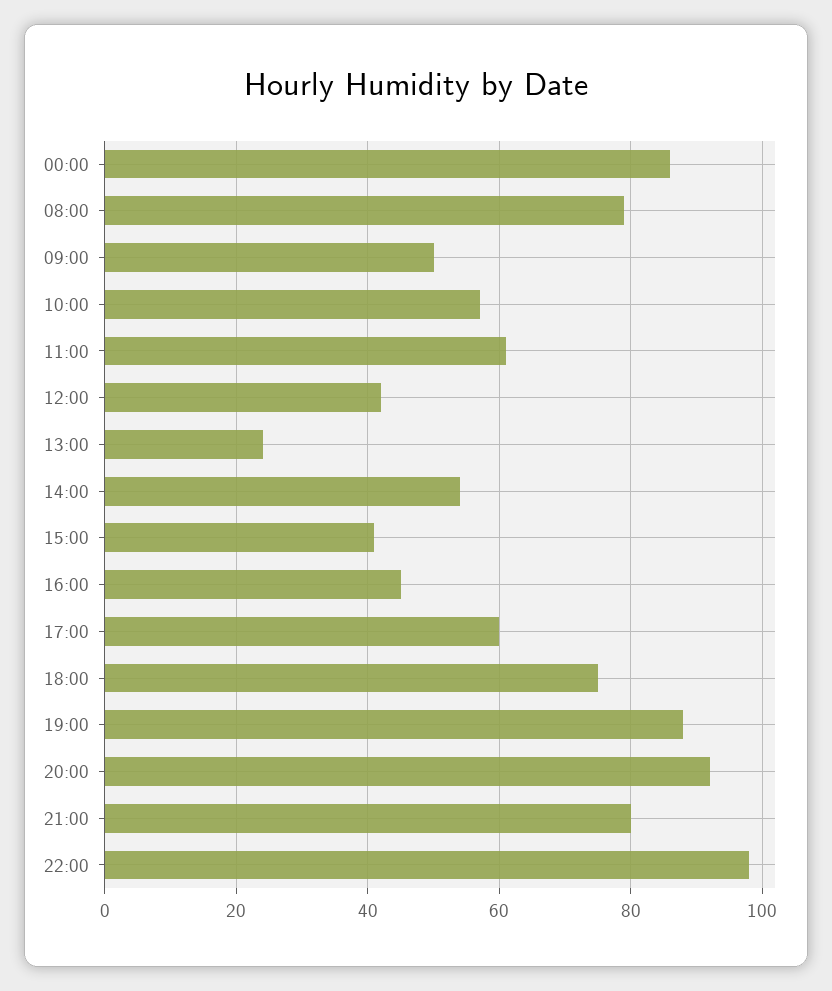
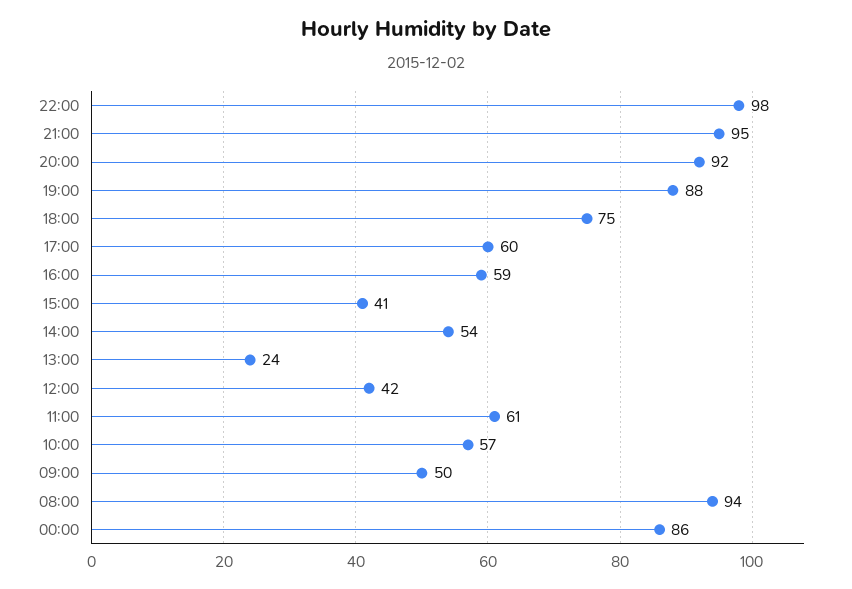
08:00: 80 -> 94
16:00: 45 -> 59
21:00: 80 -> 95

